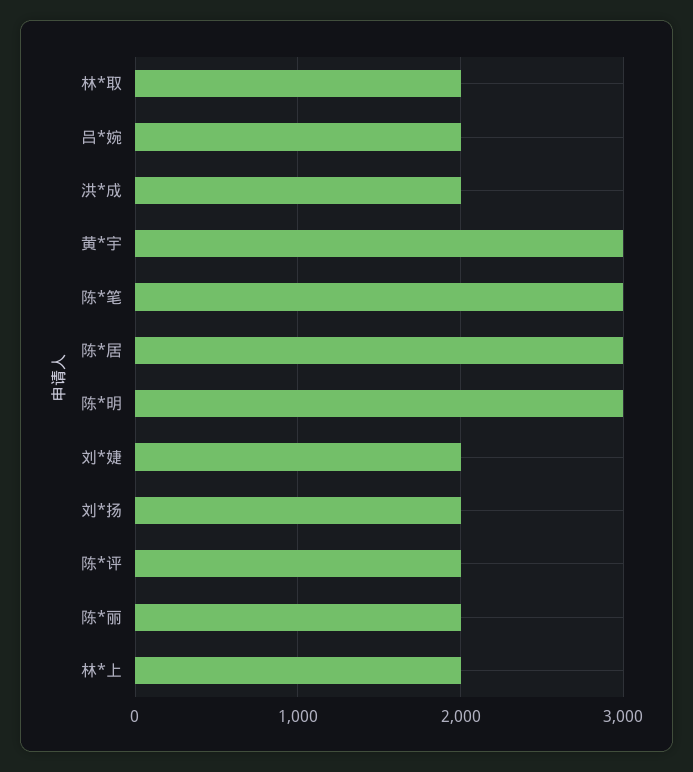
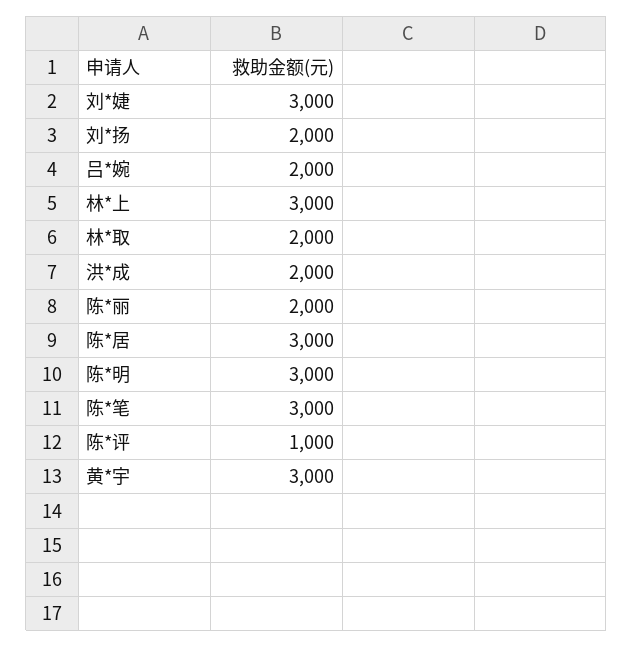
刘*婕: 2000 -> 3000
陈*评: 2000 -> 1000
林*上: 2000 -> 3000

